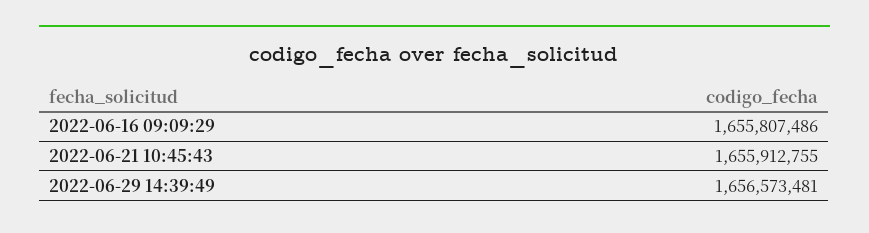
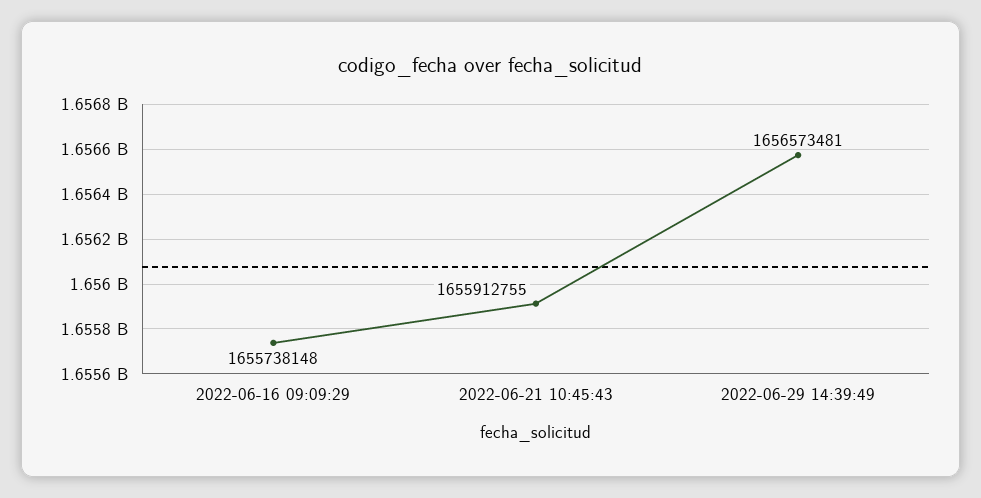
2022-06-16 09:09:29: 1655807486 -> 1655738148

